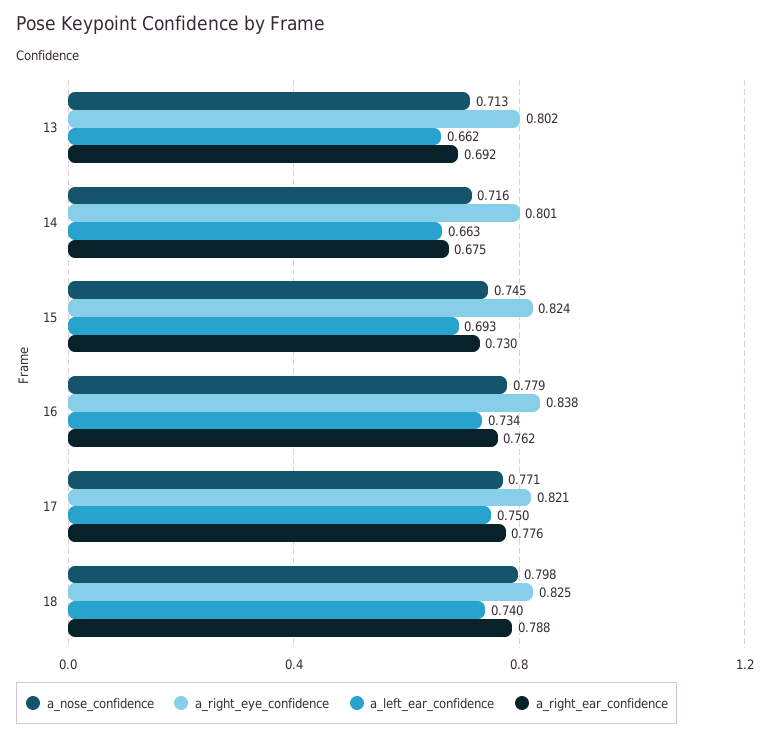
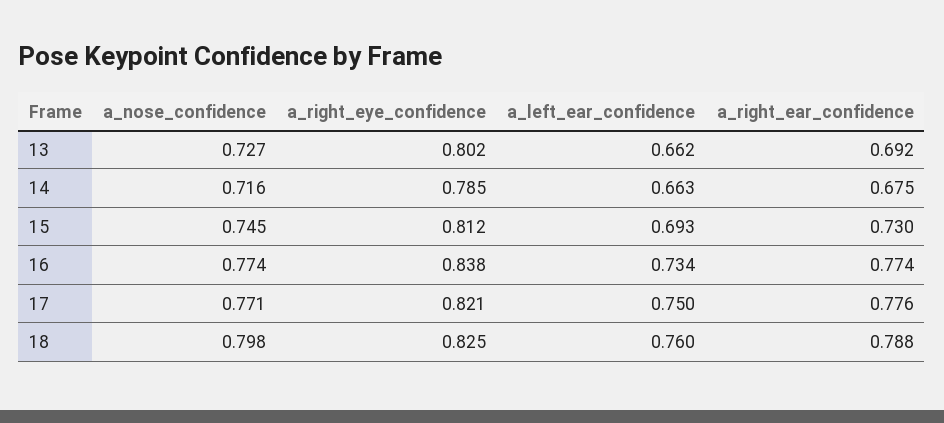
a_nose_confidence, 13: 0.713 -> 0.727
a_right_eye_confidence, 14: 0.801 -> 0.785
a_right_eye_confidence, 15: 0.824 -> 0.812
a_nose_confidence, 16: 0.779 -> 0.774
a_right_ear_confidence, 16: 0.762 -> 0.774
a_left_ear_confidence, 18: 0.74 -> 0.76

